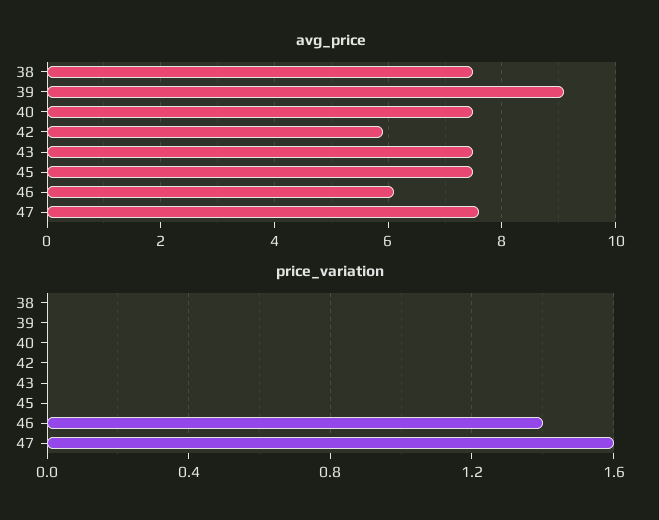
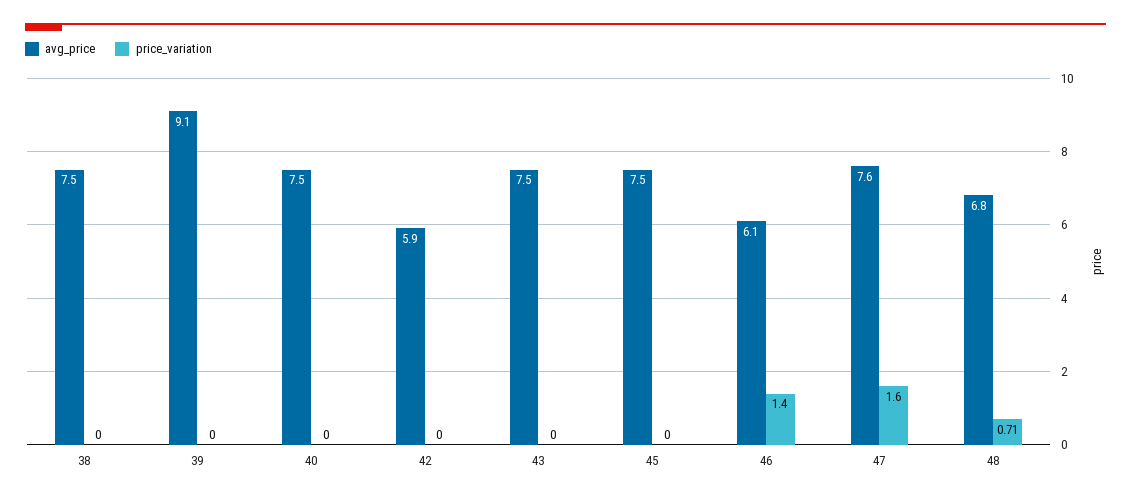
avg_price, 48: none -> 6.8
price_variation, 48: none -> 0.71

